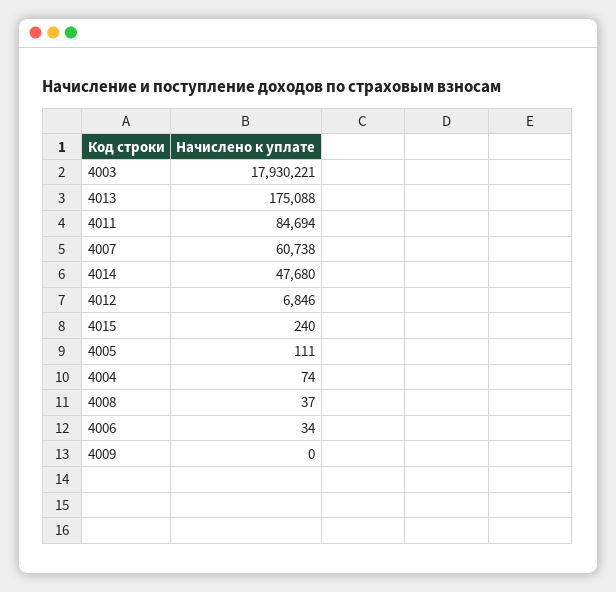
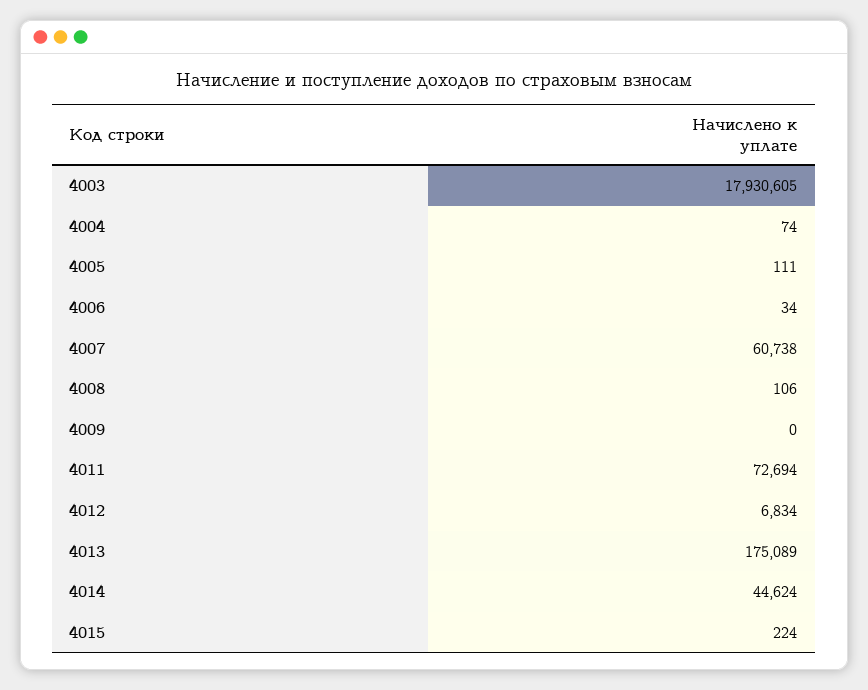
4003: 17930221 -> 17930605
4013: 175088 -> 175089
4011: 84694 -> 72694
4014: 47680 -> 44624
4012: 6846 -> 6834
4015: 240 -> 224
4008: 37 -> 106

